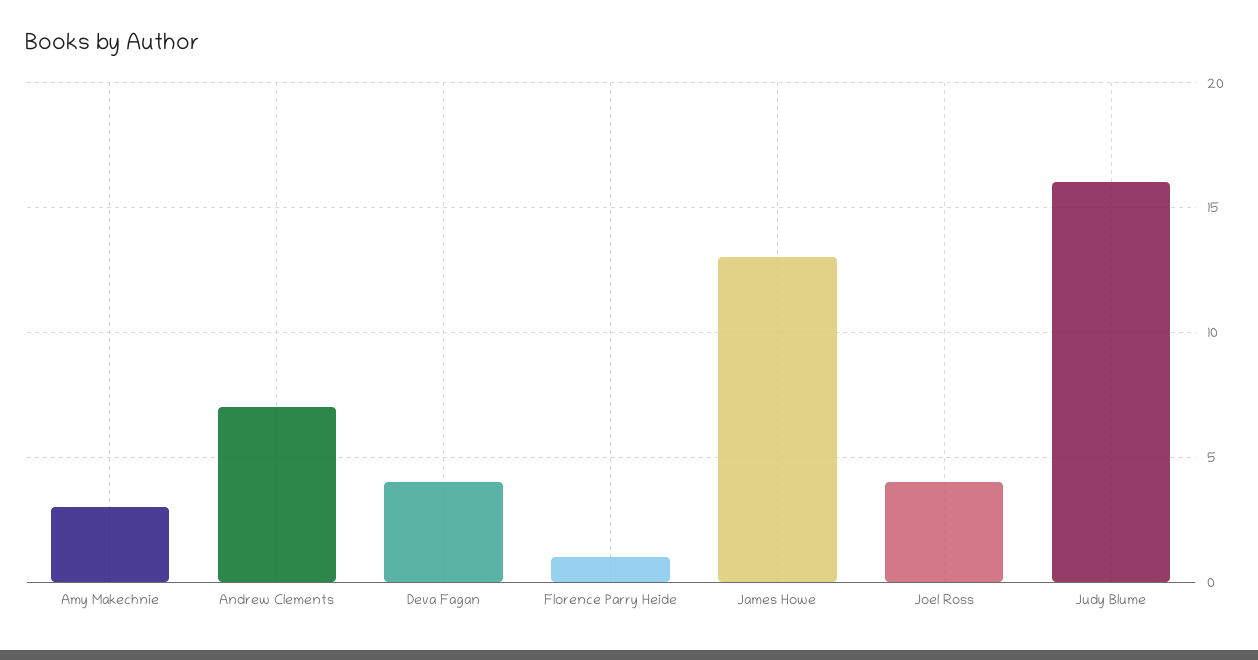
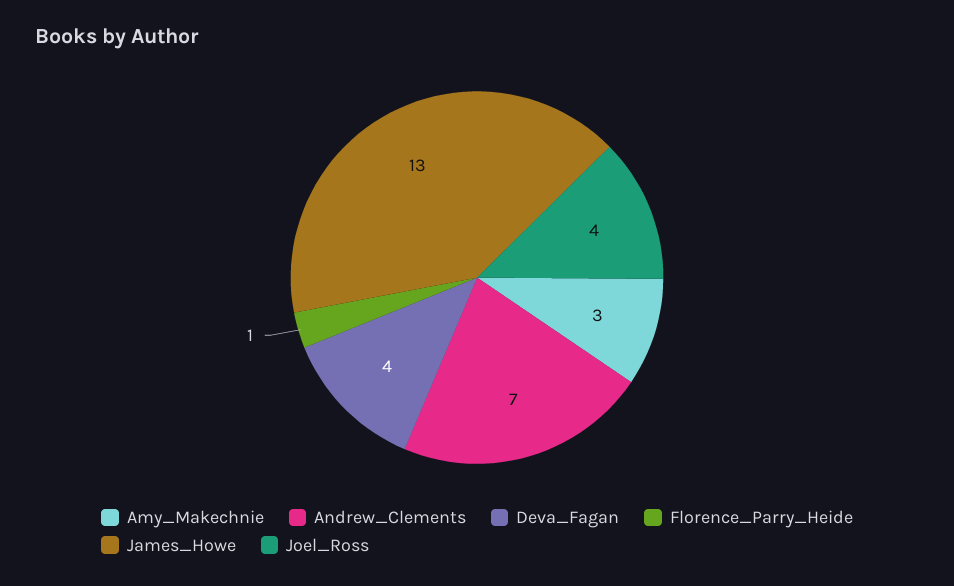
Judy Blume: 16 -> none

